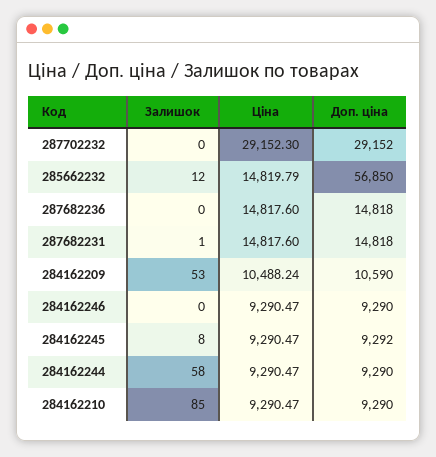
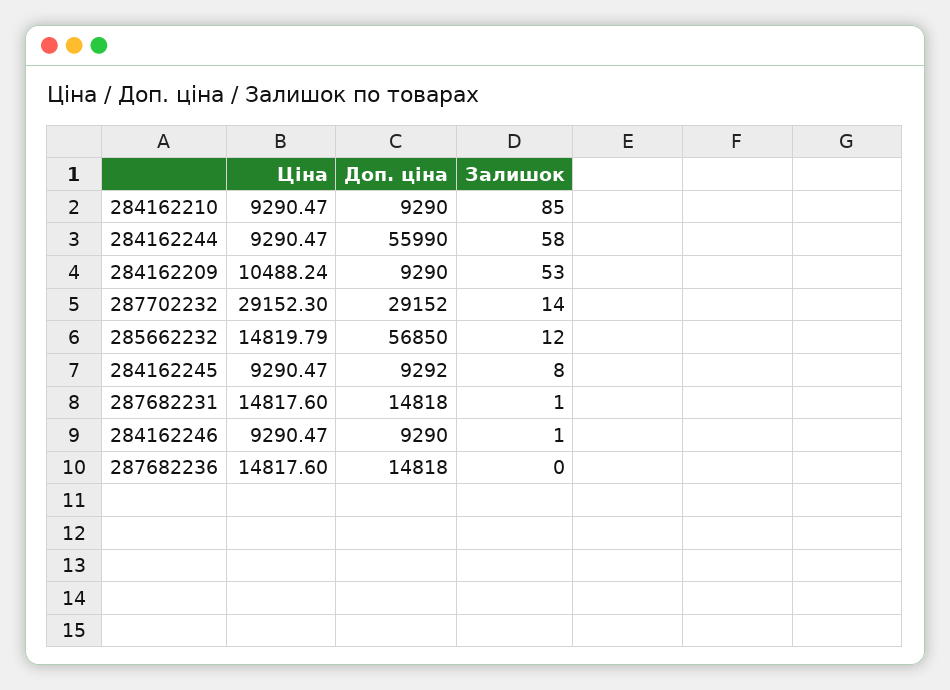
Залишок, 287702232: 0 -> 14
Доп. ціна, 284162209: 10590 -> 9290
Залишок, 284162246: 0 -> 1
Доп. ціна, 284162244: 9290 -> 55990

